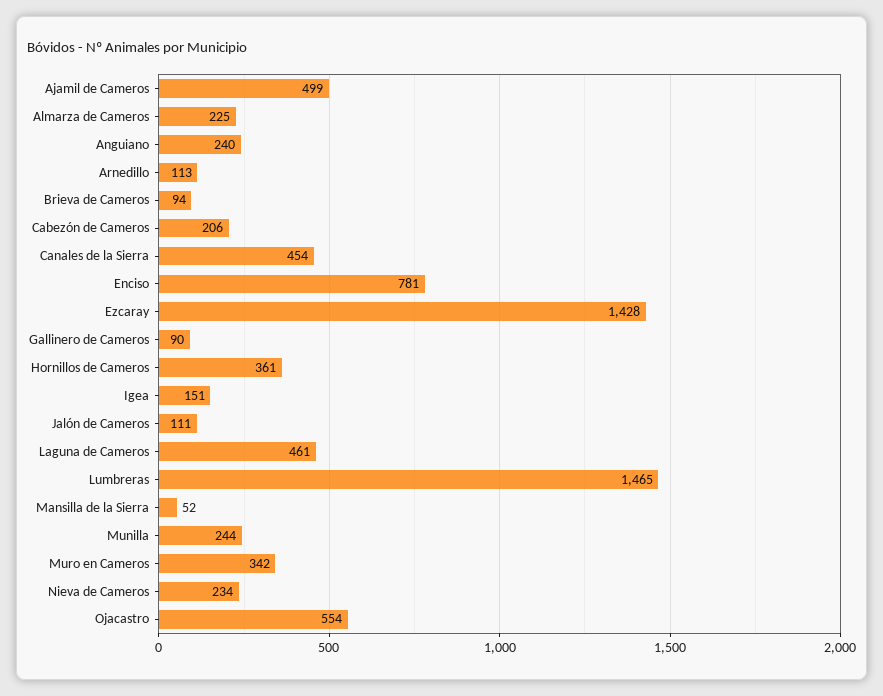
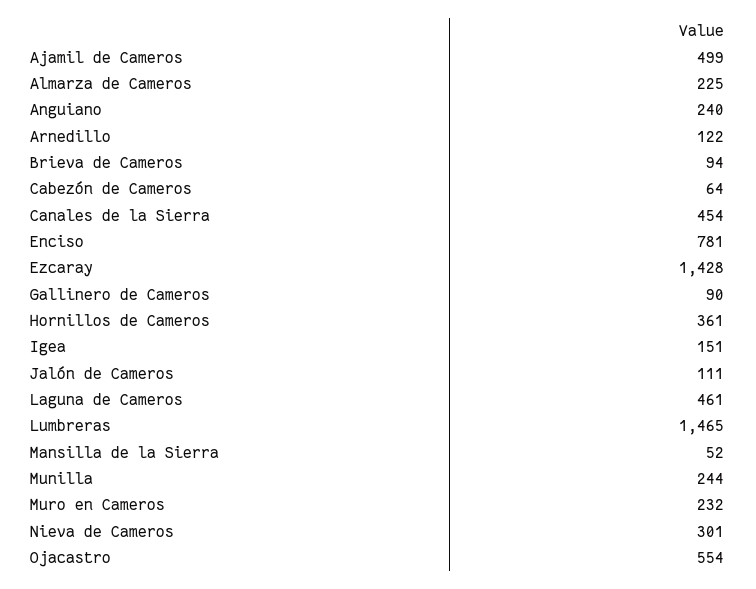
Arnedillo: 113 -> 122
Cabezón de Cameros: 206 -> 64
Muro en Cameros: 342 -> 232
Nieva de Cameros: 234 -> 301

